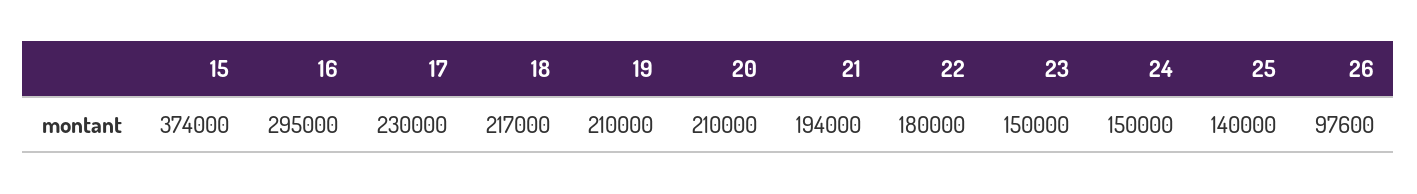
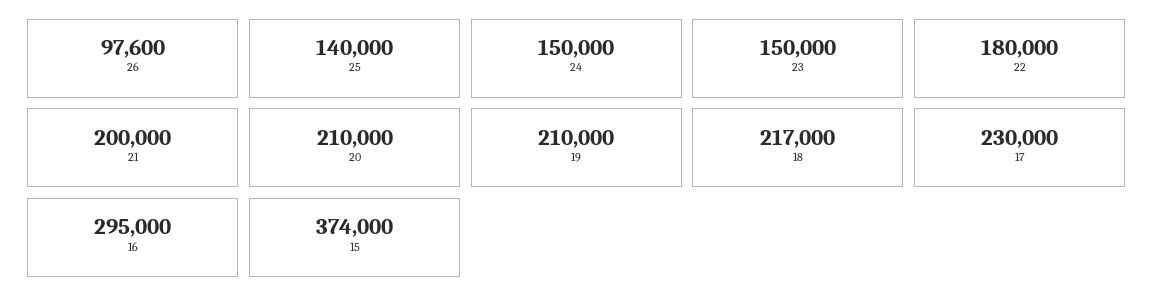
21: 194000 -> 200000

